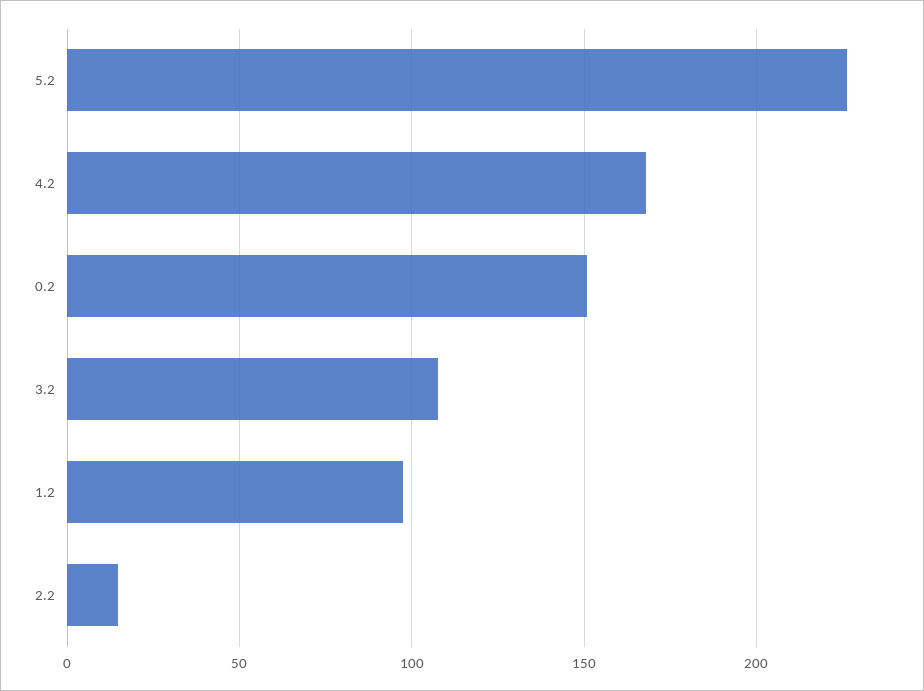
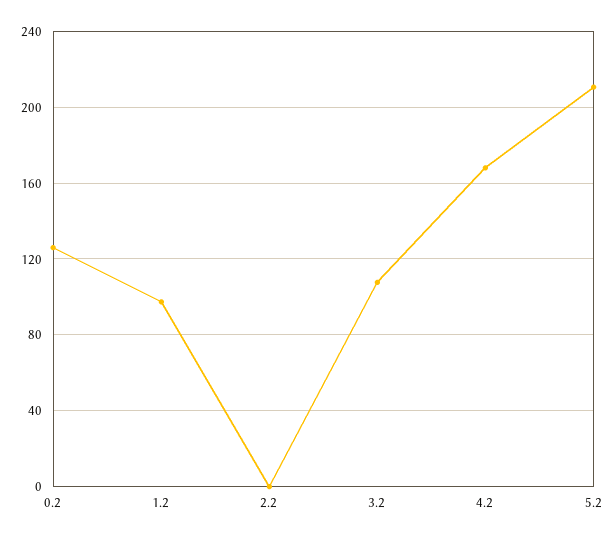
5.2: 225 -> 210
0.2: 150 -> 125
2.2: 15 -> 0

